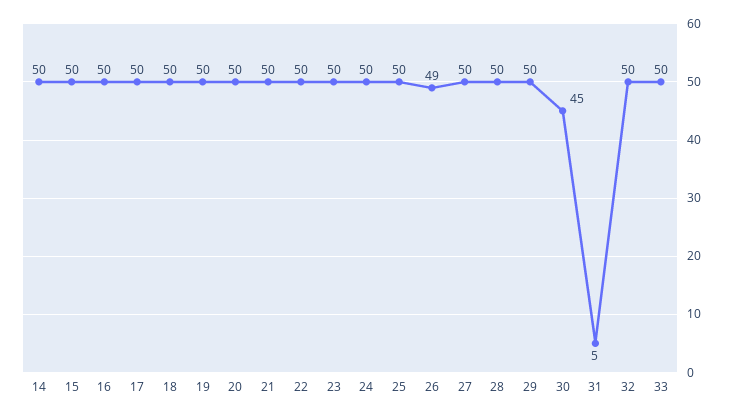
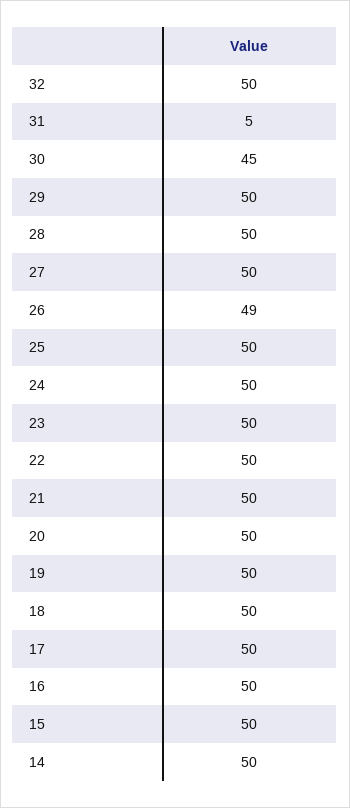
33: 50 -> none

